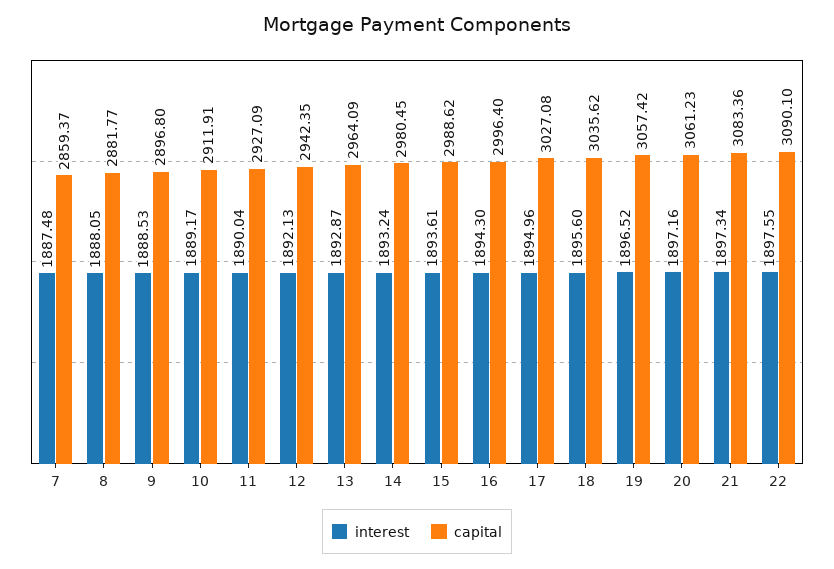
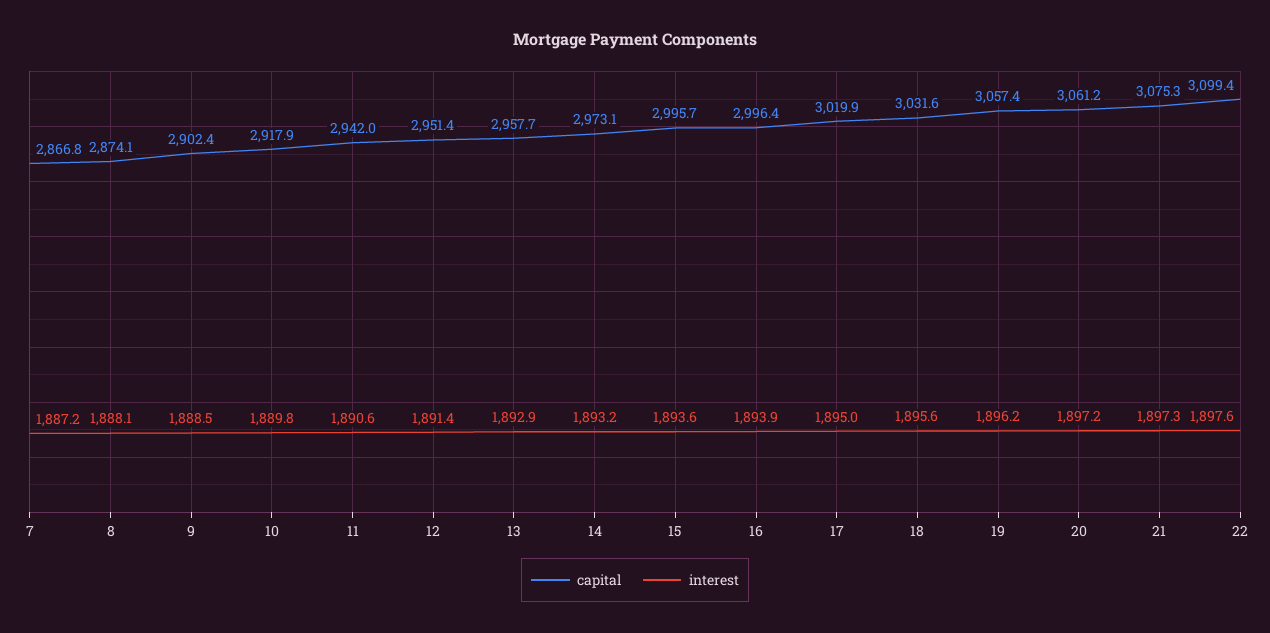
interest, 7: 1887.48 -> 1887.2
capital, 7: 2859.37 -> 2866.8
capital, 8: 2881.77 -> 2874.1
capital, 9: 2896.8 -> 2902.4
interest, 10: 1889.17 -> 1889.8
capital, 10: 2911.91 -> 2917.9
interest, 11: 1890.04 -> 1890.6
capital, 11: 2927.09 -> 2942
interest, 12: 1892.13 -> 1891.4
capital, 12: 2942.35 -> 2951.4
capital, 13: 2964.09 -> 2957.7
capital, 14: 2980.45 -> 2973.1
capital, 15: 2988.62 -> 2995.7
interest, 16: 1894.3 -> 1893.9
capital, 17: 3027.08 -> 3019.9
capital, 18: 3035.62 -> 3031.6
interest, 19: 1896.52 -> 1896.2
capital, 21: 3083.36 -> 3075.3
capital, 22: 3090.1 -> 3099.4

